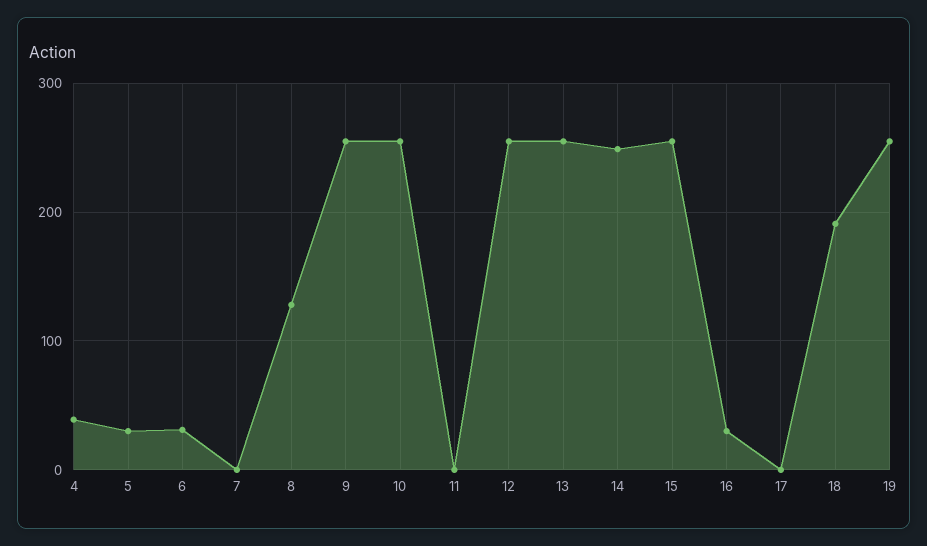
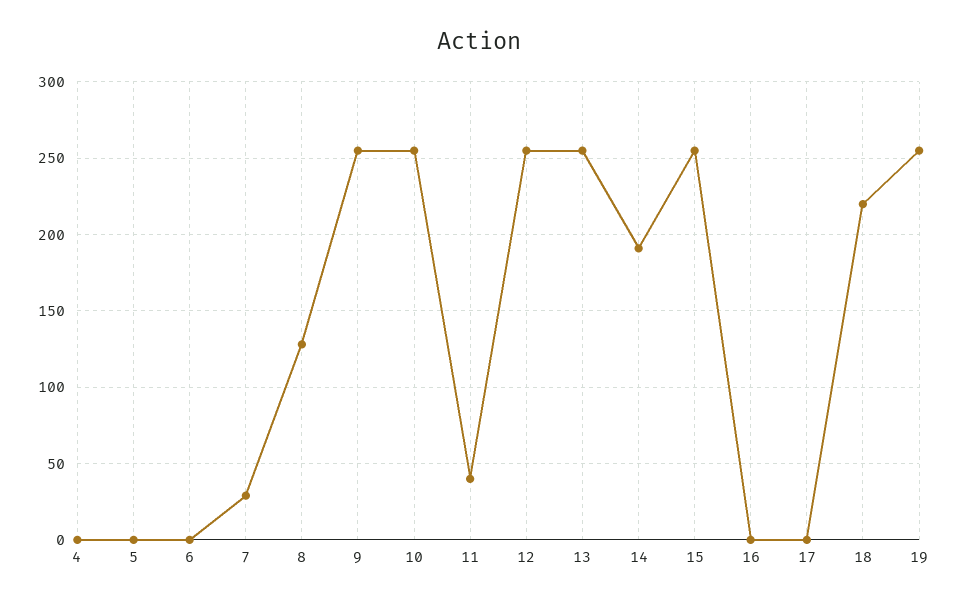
4: 40 -> 0
5: 30 -> 0
6: 30 -> 0
7: 0 -> 30
11: 0 -> 40
14: 250 -> 190
16: 30 -> 0
18: 190 -> 220

